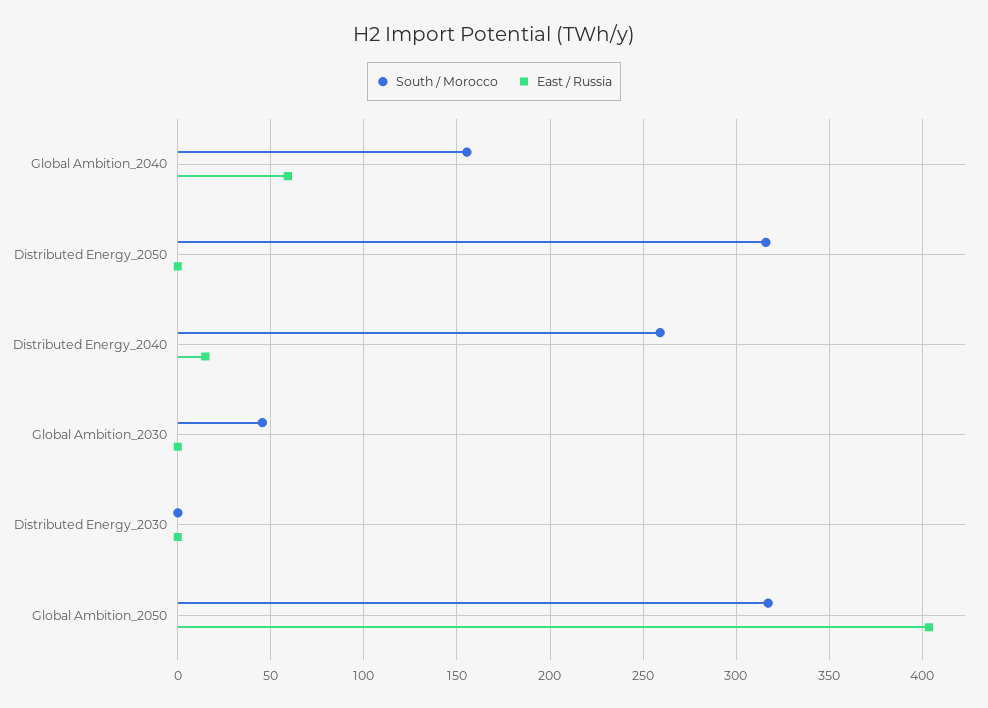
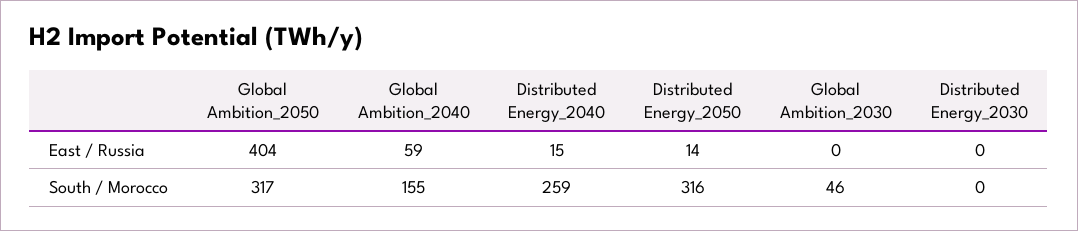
East / Russia, Distributed Energy_2050: 0 -> 14

